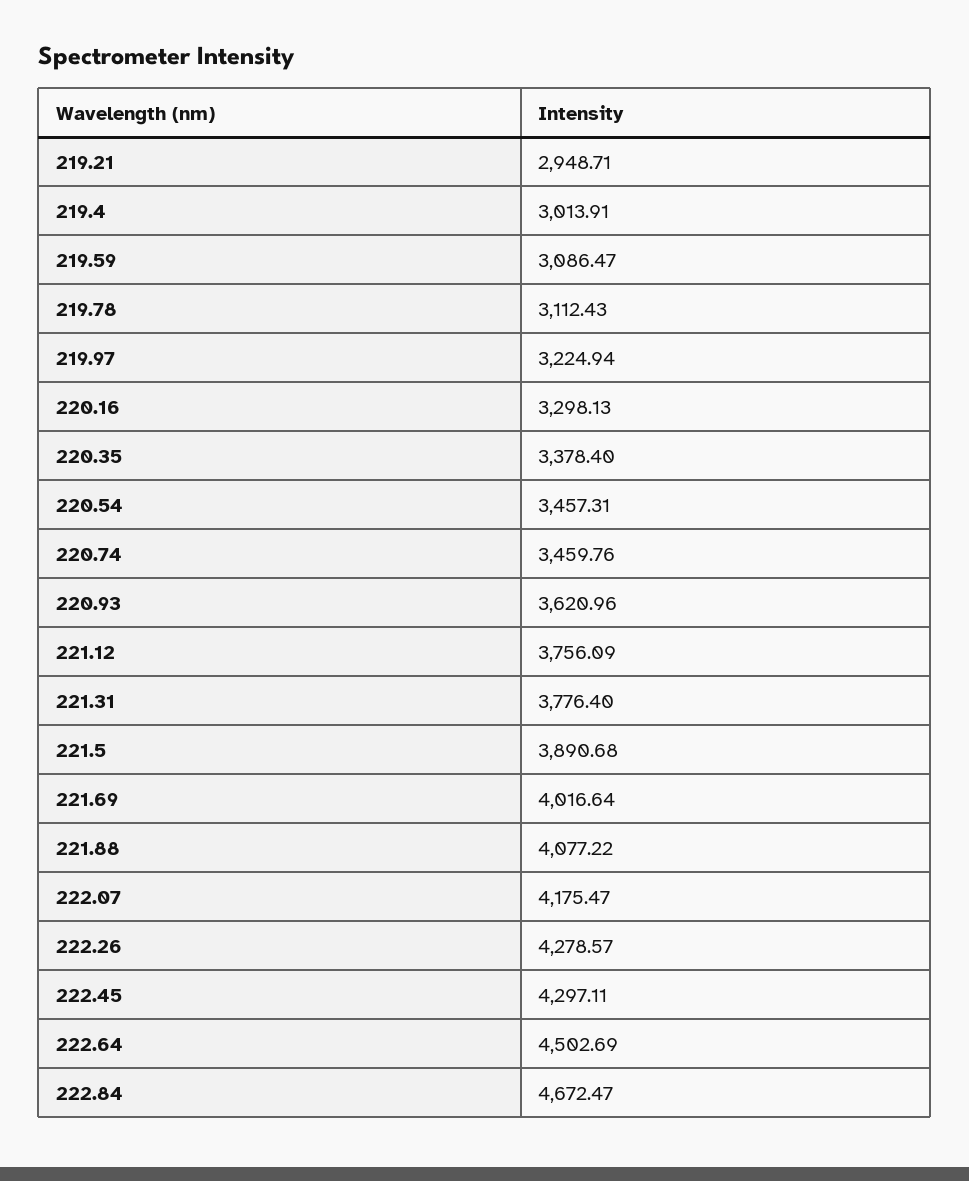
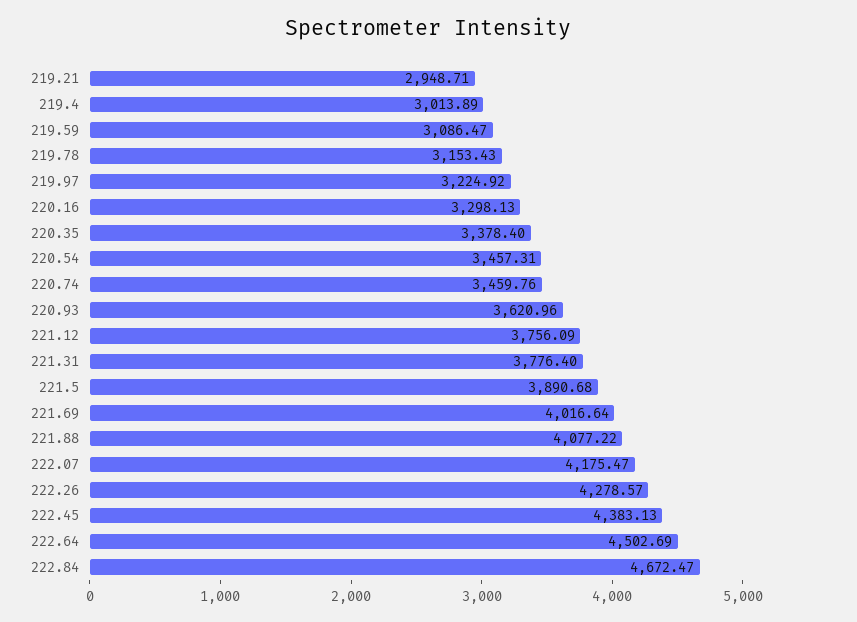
219.4: 3013.91 -> 3013.89
219.78: 3112.43 -> 3153.43
219.97: 3224.94 -> 3224.92
222.45: 4297.11 -> 4383.13

